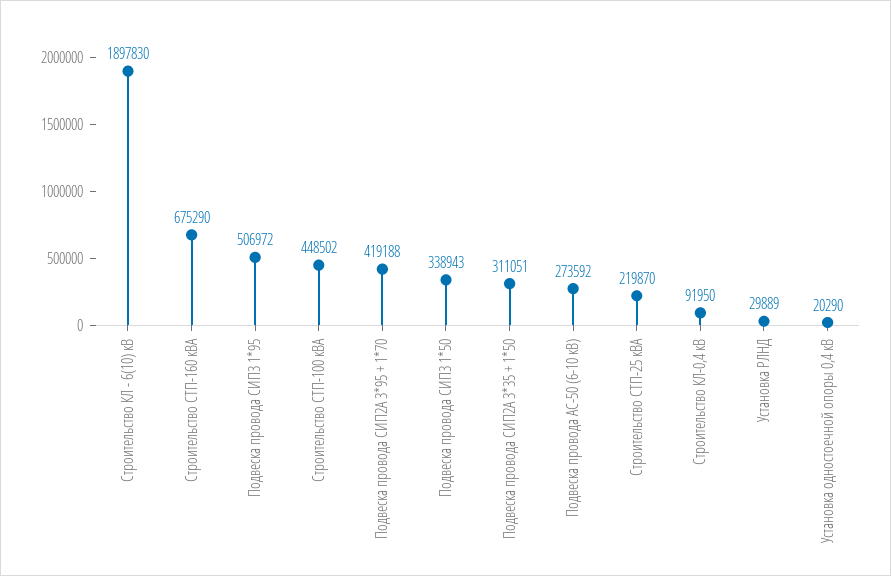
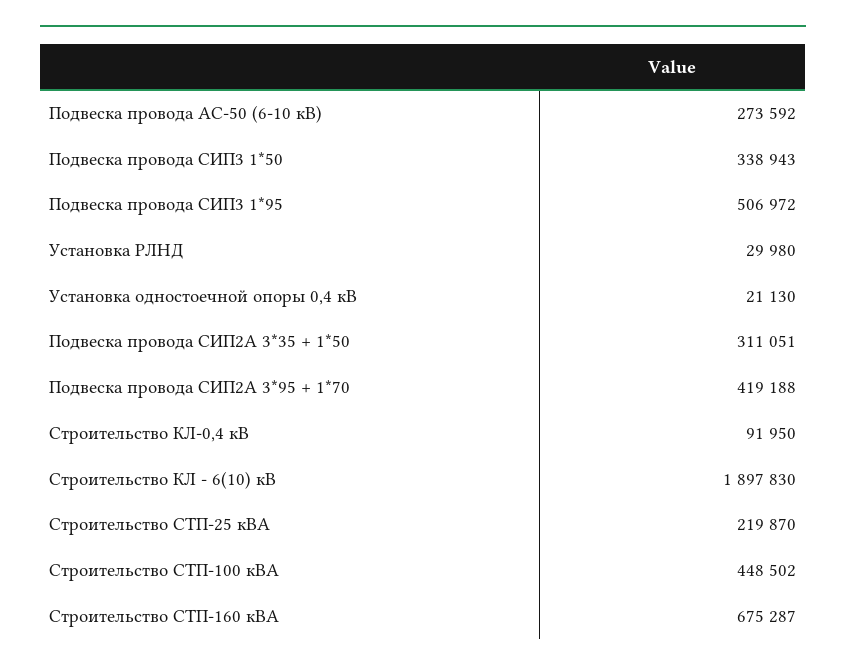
Строительство СТП-160 кВА: 675290 -> 675287
Установка РЛНД: 29889 -> 29980
Установка одностоечной опоры 0,4 кВ: 20290 -> 21130

